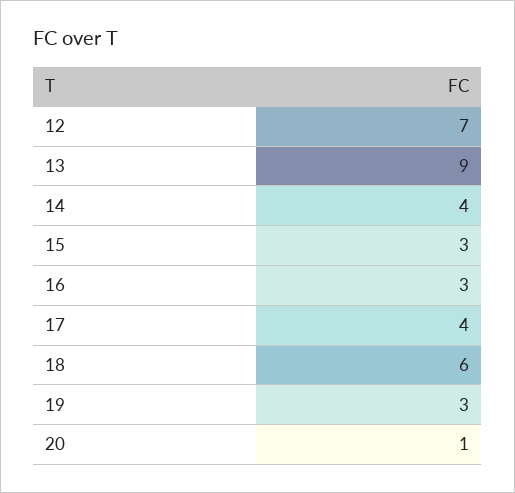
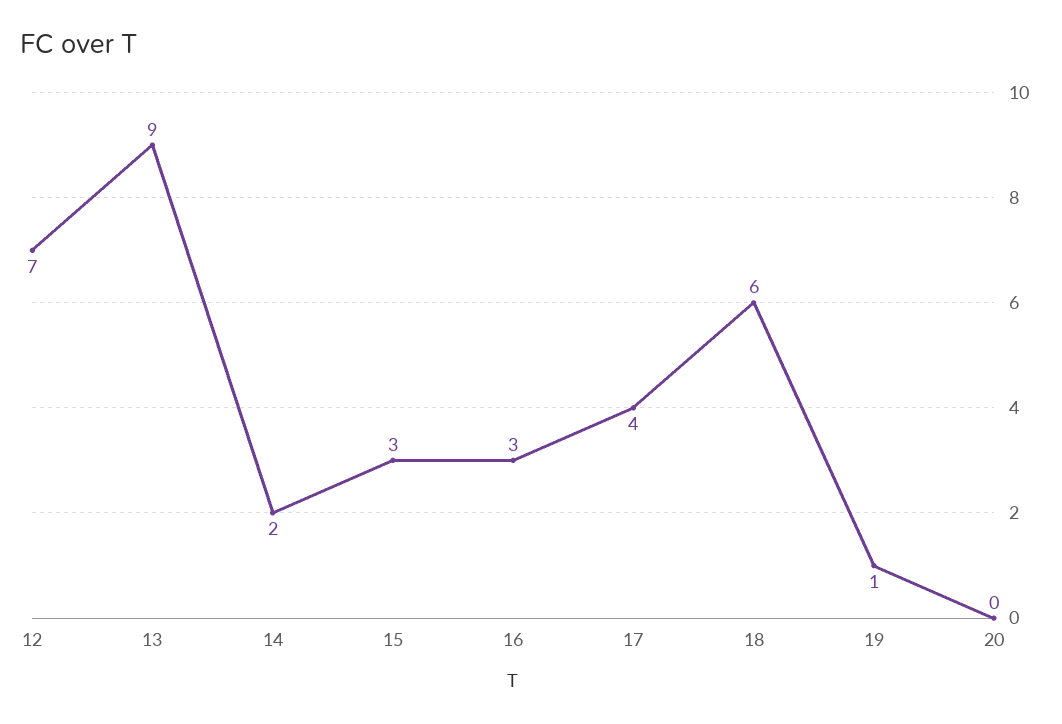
14: 4 -> 2
19: 3 -> 1
20: 1 -> 0

